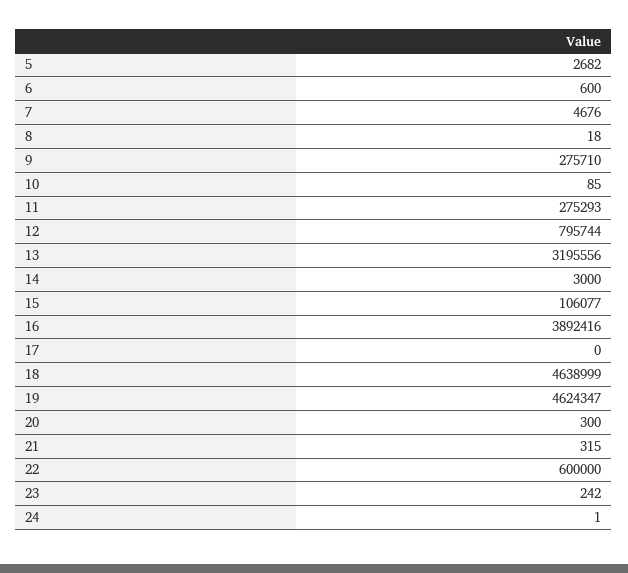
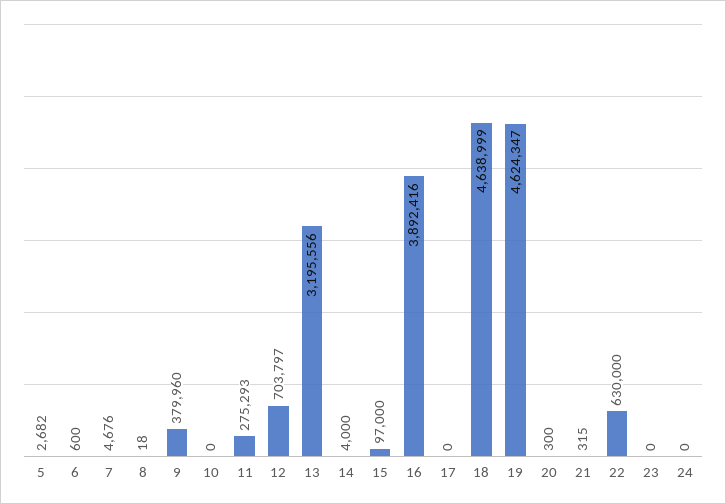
9: 275710 -> 379960
10: 85 -> 0
12: 795744 -> 703797
14: 3000 -> 4000
15: 106077 -> 97000
22: 600000 -> 630000
23: 242 -> 0
24: 1 -> 0

